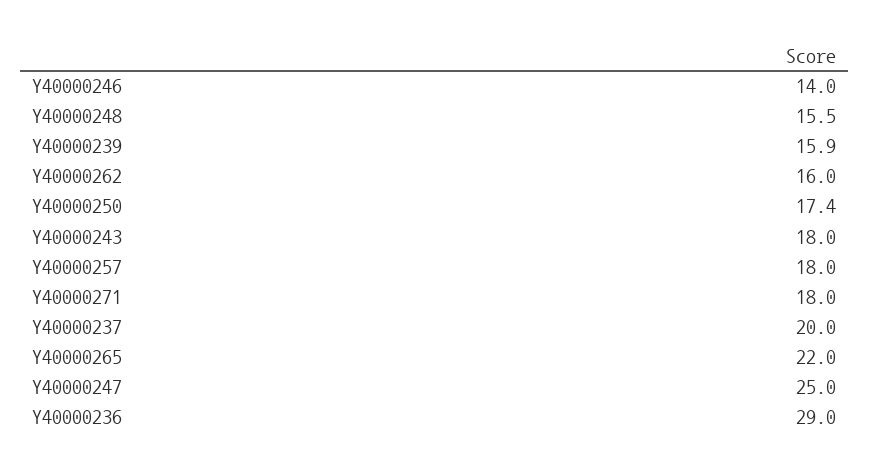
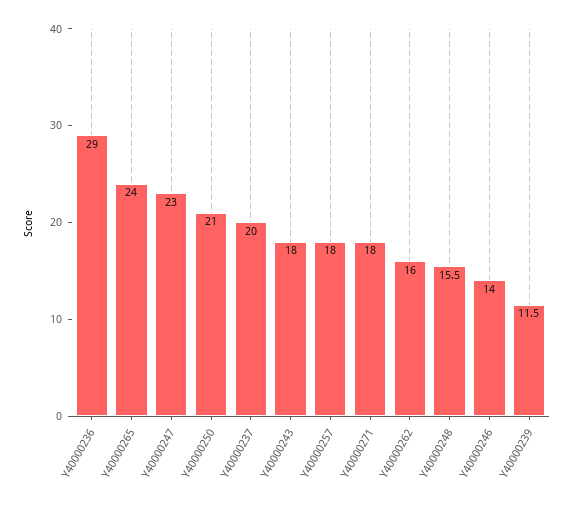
Y40000239: 15.9 -> 11.5
Y40000250: 17.4 -> 21
Y40000265: 22 -> 24
Y40000247: 25 -> 23

